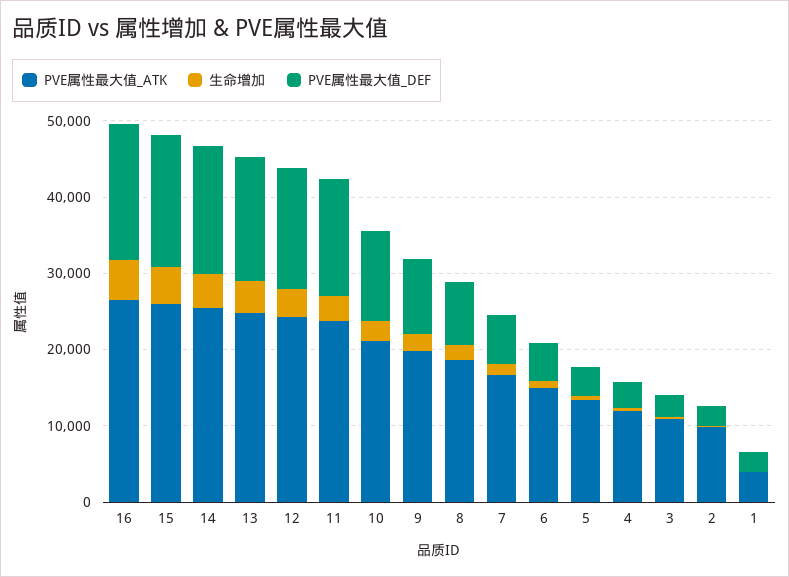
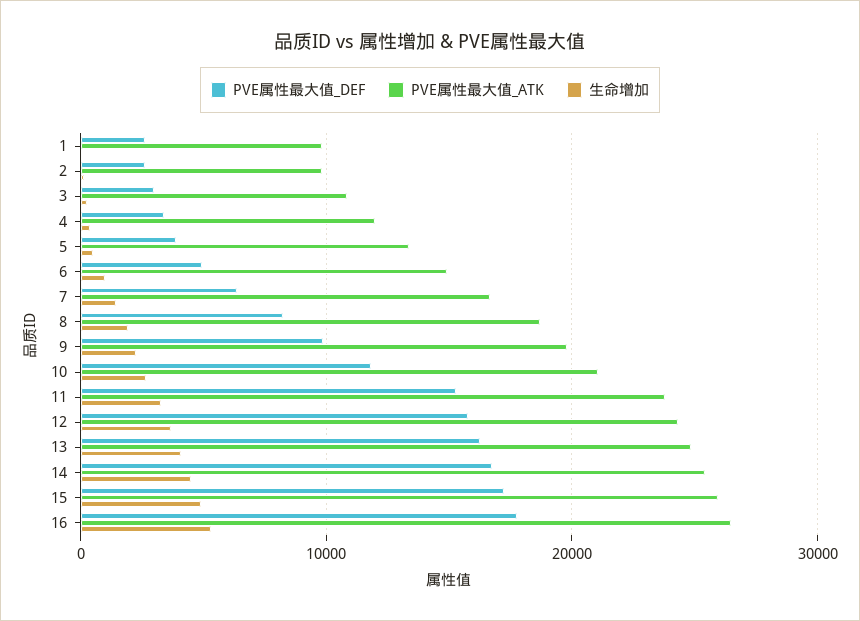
PVE属性最大值_ATK, 1: 4000 -> 10000

